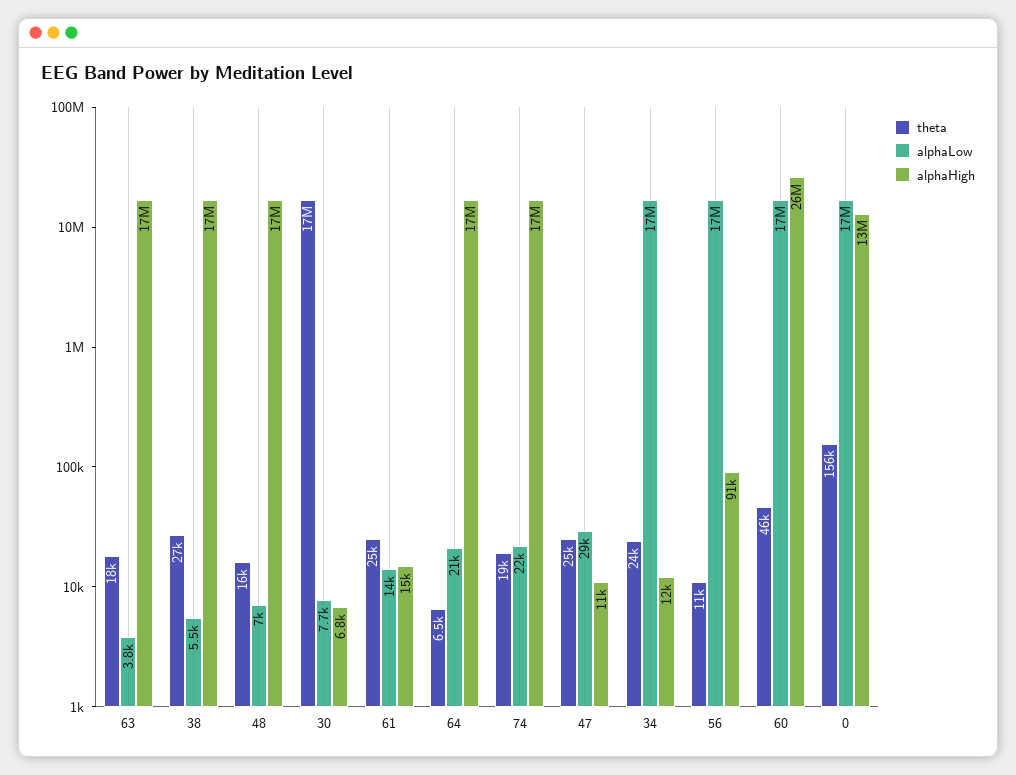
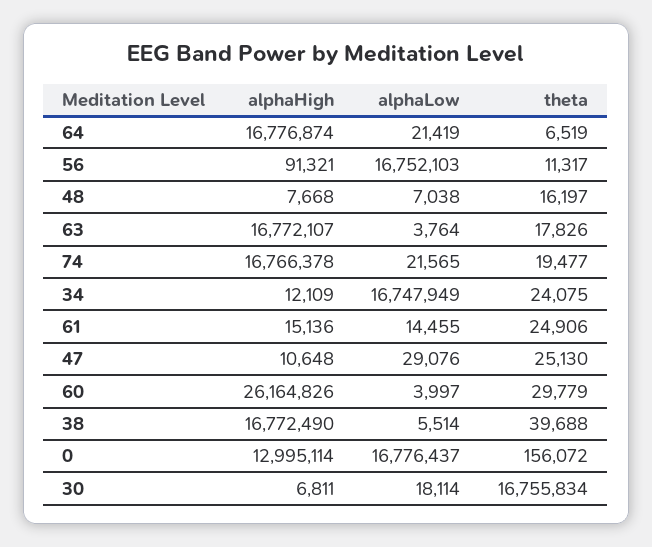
theta, 38: 27000 -> 39688
alphaHigh, 48: 17000000 -> 7668
alphaLow, 30: 7700 -> 18114
theta, 60: 46000 -> 29779
alphaLow, 60: 17000000 -> 3997

